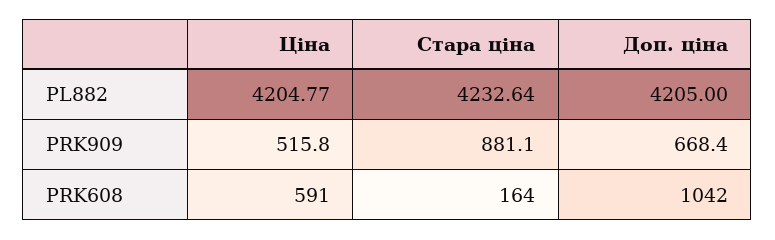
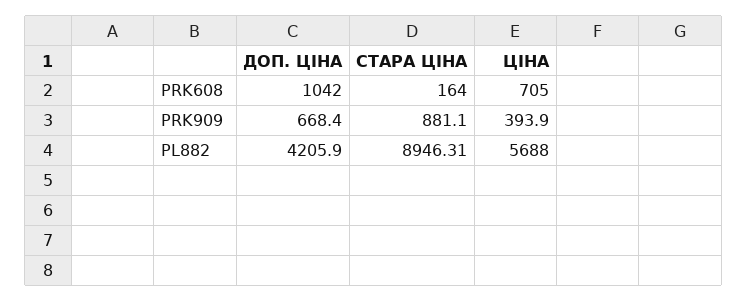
Ціна, PL882: 4204.77 -> 5688
Стара ціна, PL882: 4232.64 -> 8946.31
Доп. ціна, PL882: 4205 -> 4205.9
Ціна, PRK909: 515.8 -> 393.9
Ціна, PRK608: 591 -> 705

